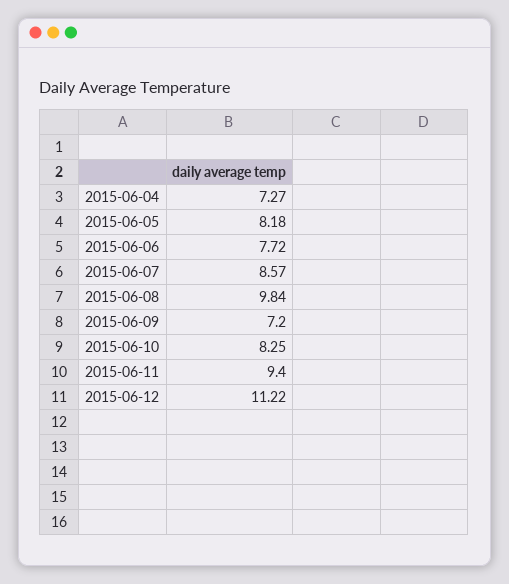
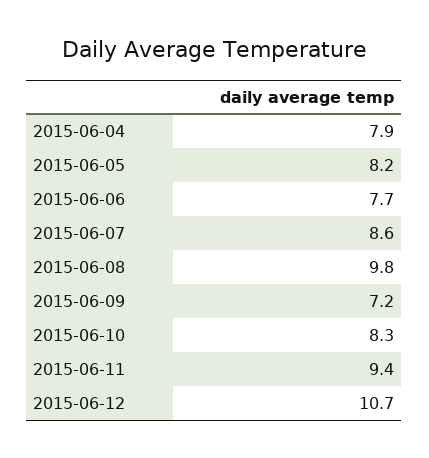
2015-06-04: 7.27 -> 7.9
2015-06-12: 11.22 -> 10.7

